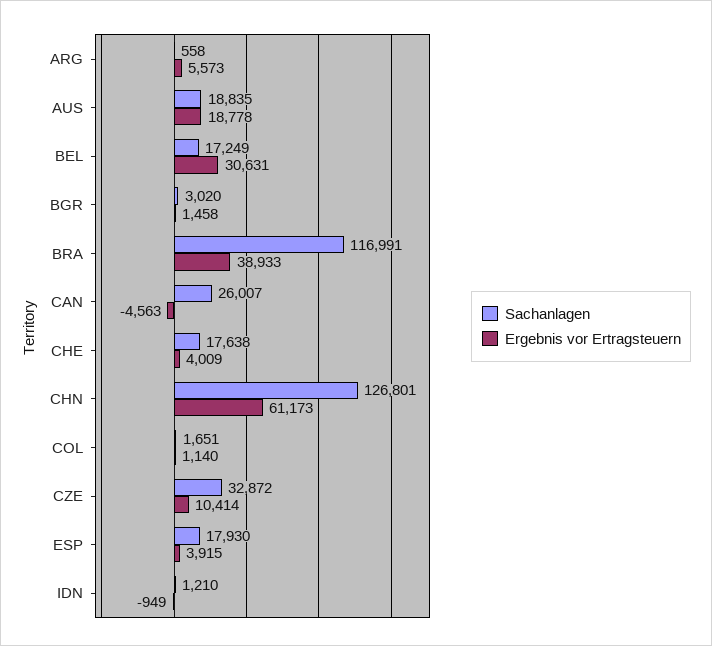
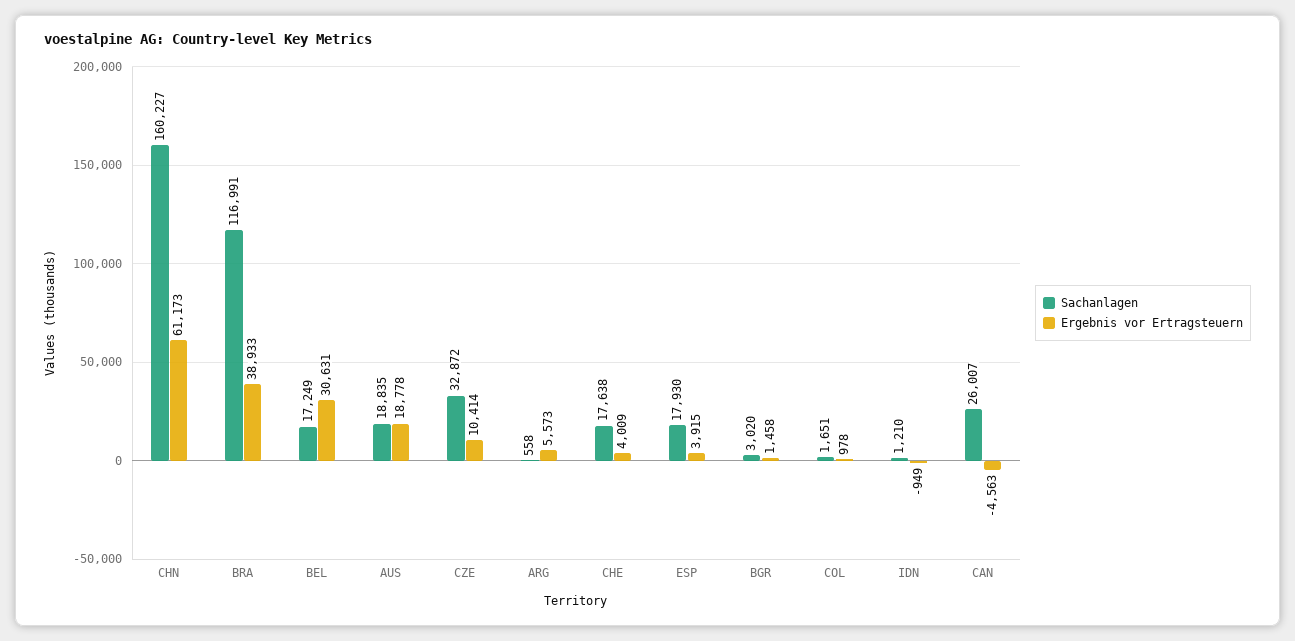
Sachanlagen, CHN: 126801 -> 160227
Ergebnis vor Ertragsteuern, COL: 1140 -> 978

